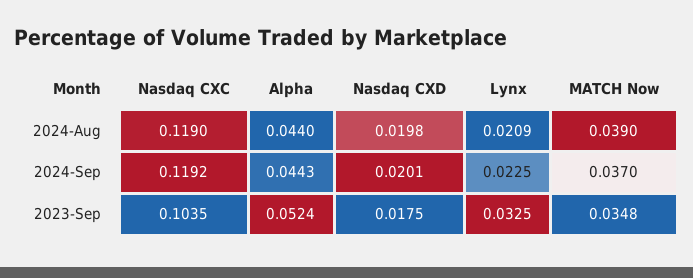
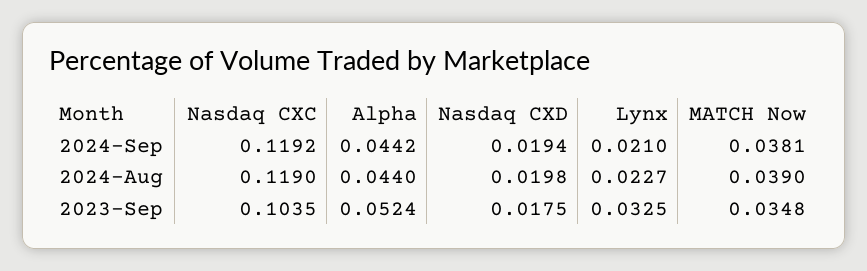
Lynx, 2024-Aug: 0.0209 -> 0.0227
Alpha, 2024-Sep: 0.0443 -> 0.0442
Nasdaq CXD, 2024-Sep: 0.0201 -> 0.0194
Lynx, 2024-Sep: 0.0225 -> 0.021
MATCH Now, 2024-Sep: 0.037 -> 0.0381

